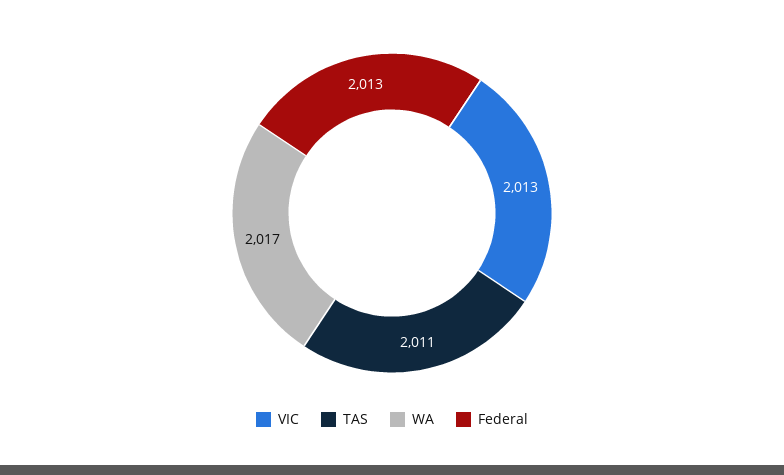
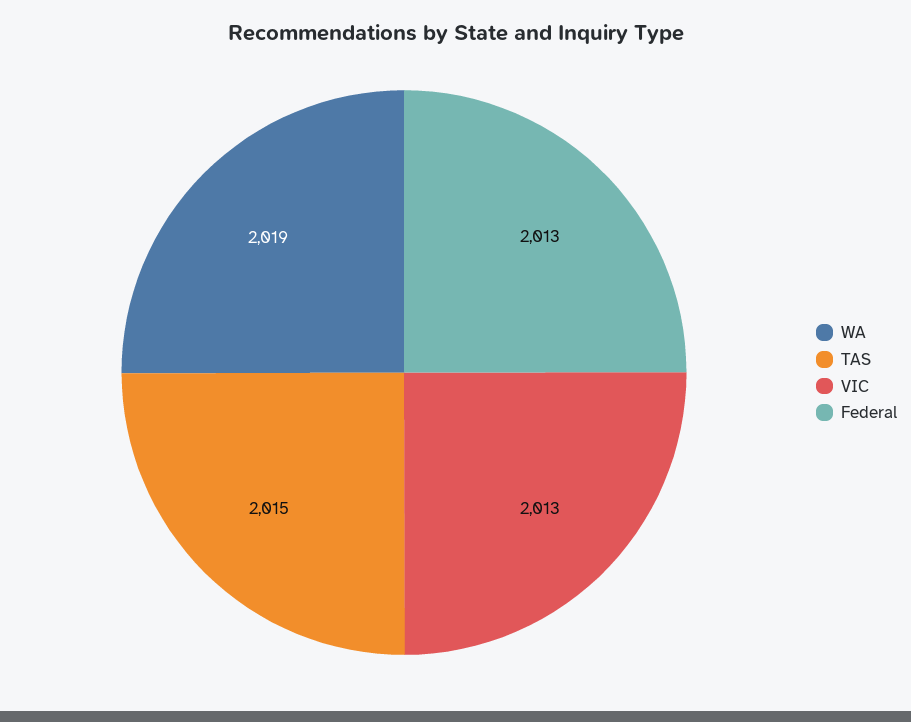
TAS: 2011 -> 2015
WA: 2017 -> 2019

